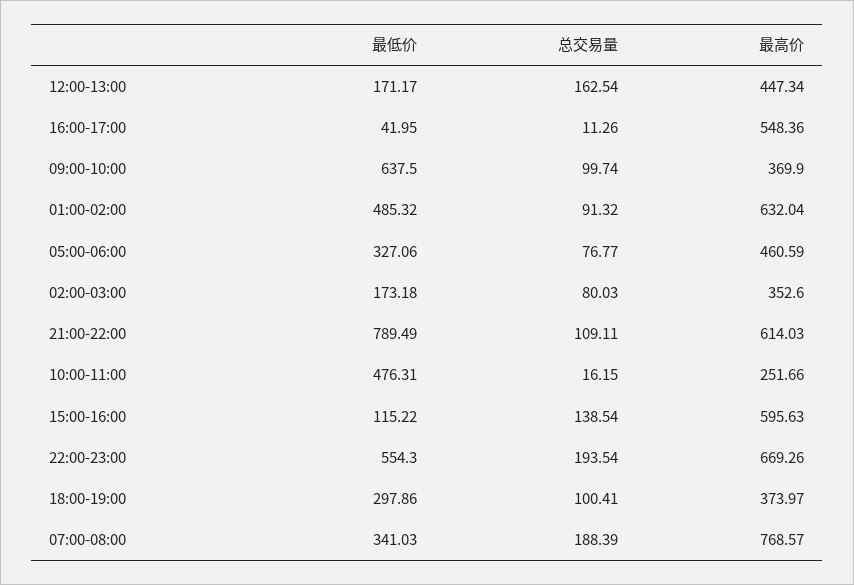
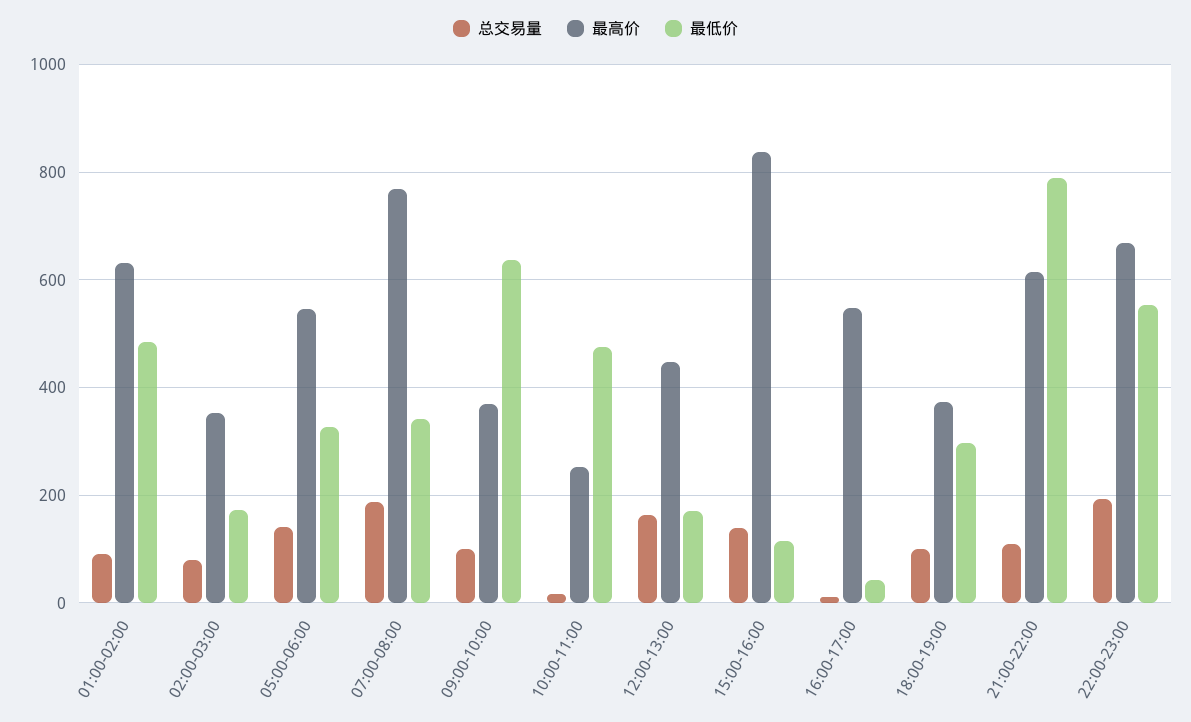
总交易量, 05:00-06:00: 76.77 -> 140
最高价, 05:00-06:00: 460.59 -> 540
最高价, 15:00-16:00: 595.63 -> 840

